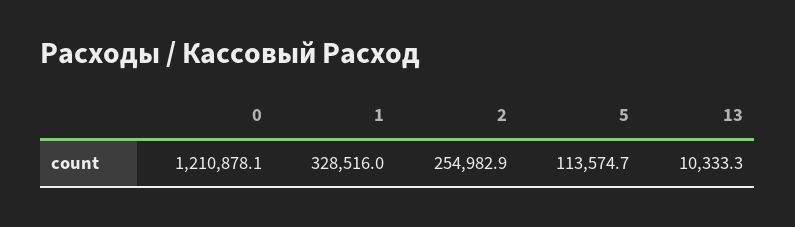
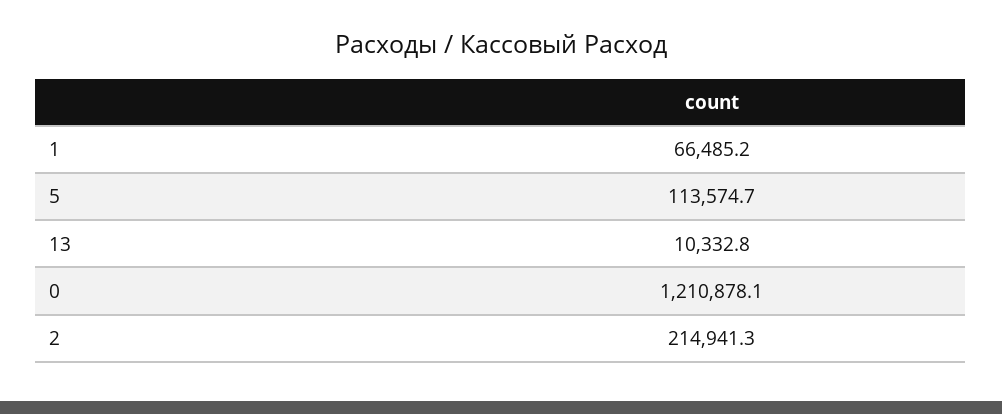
1: 328516 -> 66485.2
2: 254982.9 -> 214941.3
13: 10333.3 -> 10332.8

